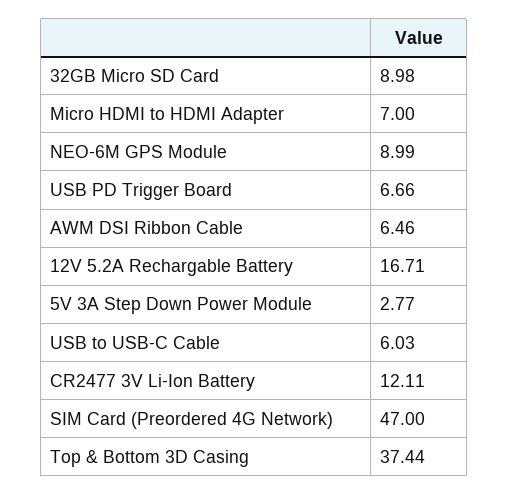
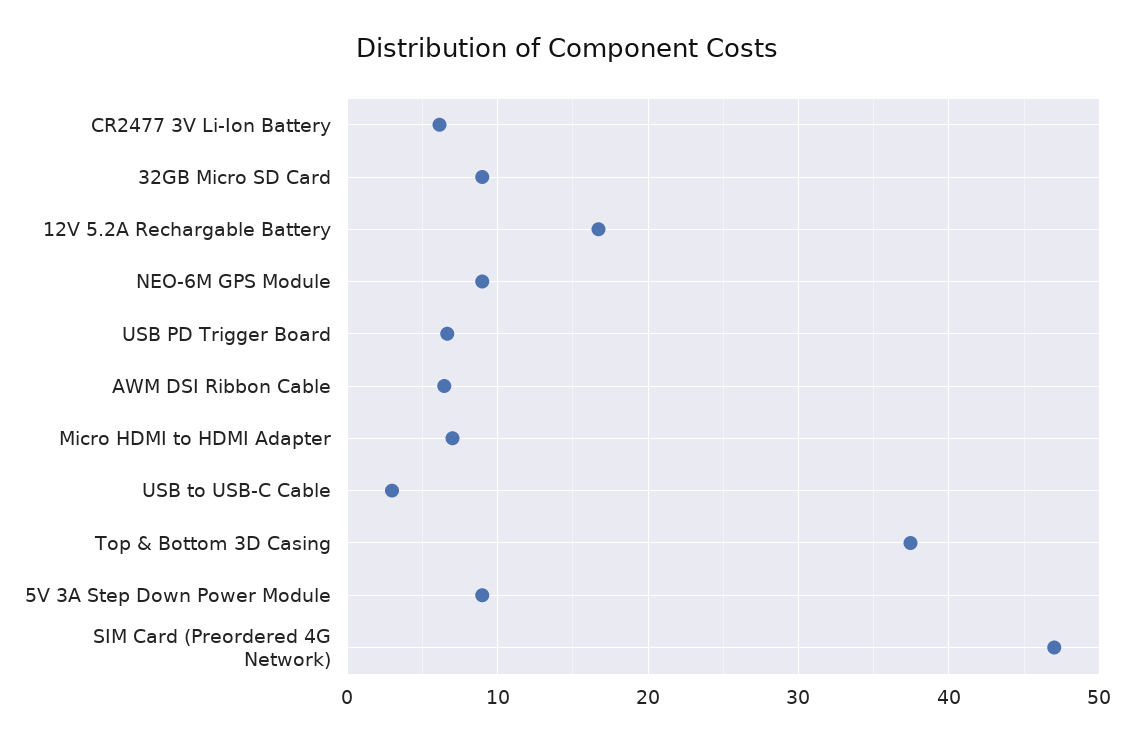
5V 3A Step Down Power Module: 2.77 -> 9
USB to USB-C Cable: 6.03 -> 3
CR2477 3V Li-Ion Battery: 12.11 -> 6

